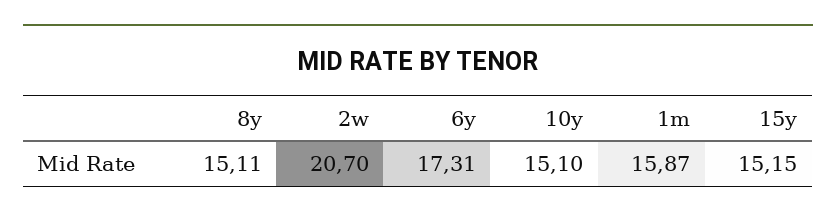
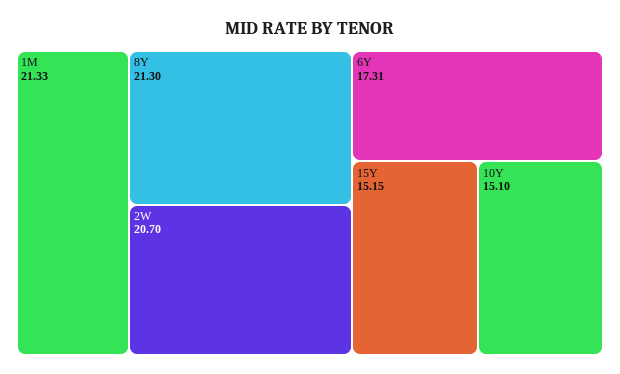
8y: 15.11 -> 21.3
1m: 15.87 -> 21.33

